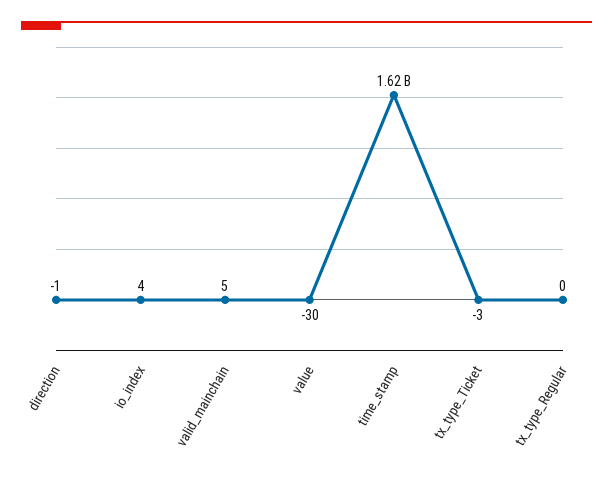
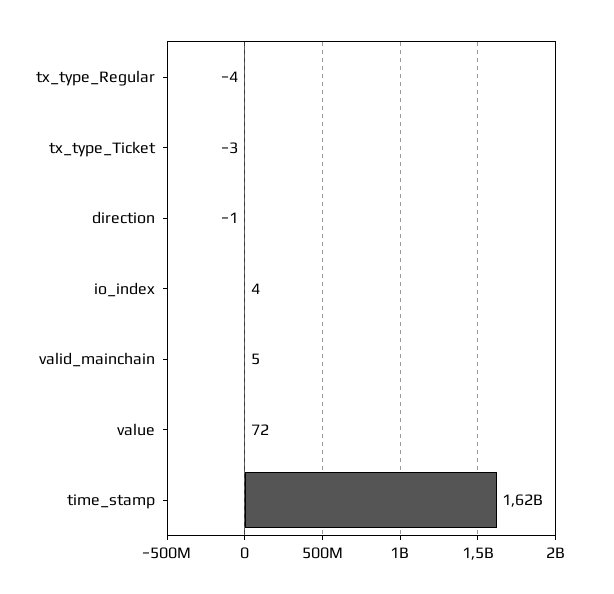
value: -30 -> 72
tx_type_Regular: 0 -> -4

